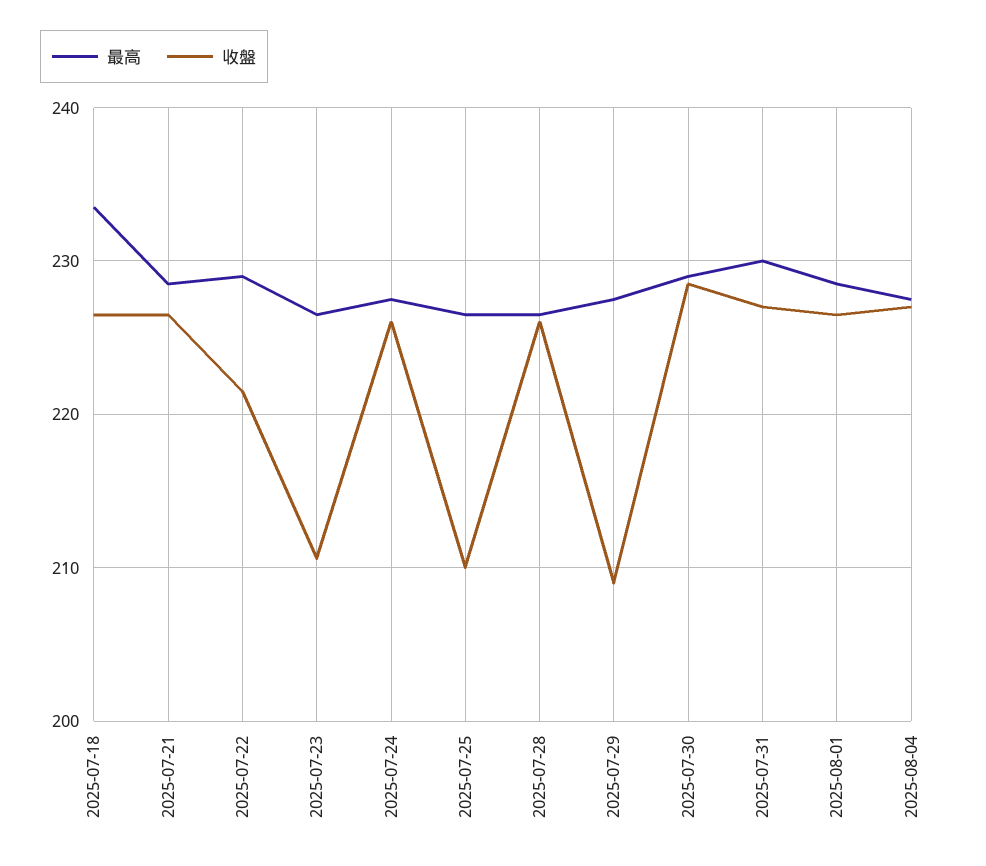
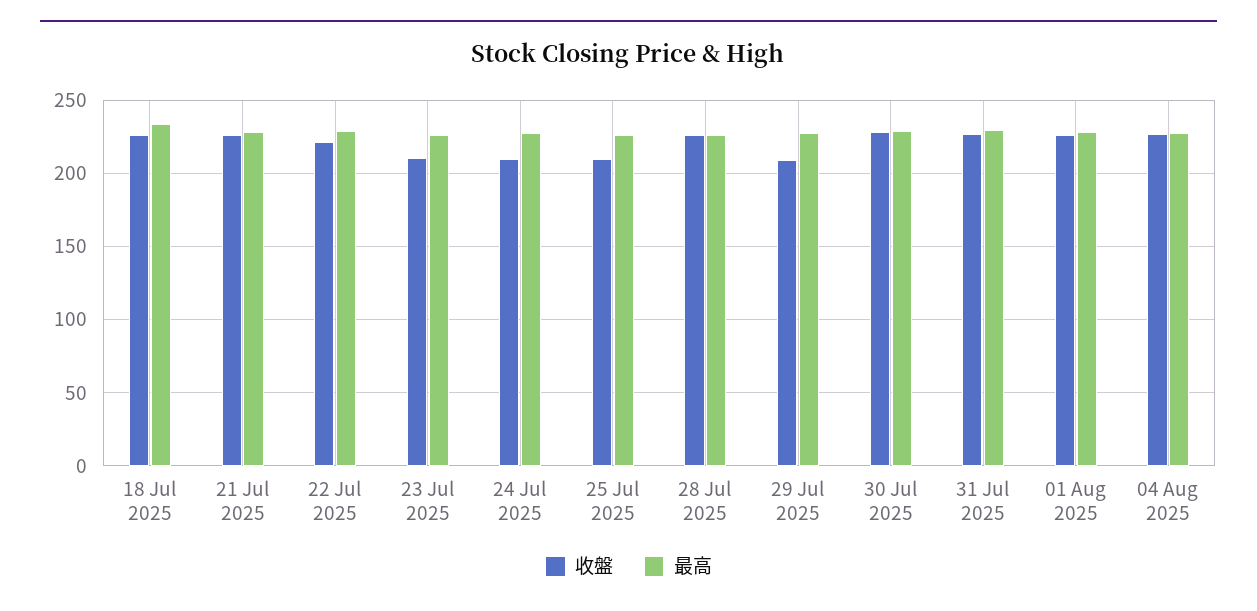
收盤, 2025-07-24: 226 -> 210

